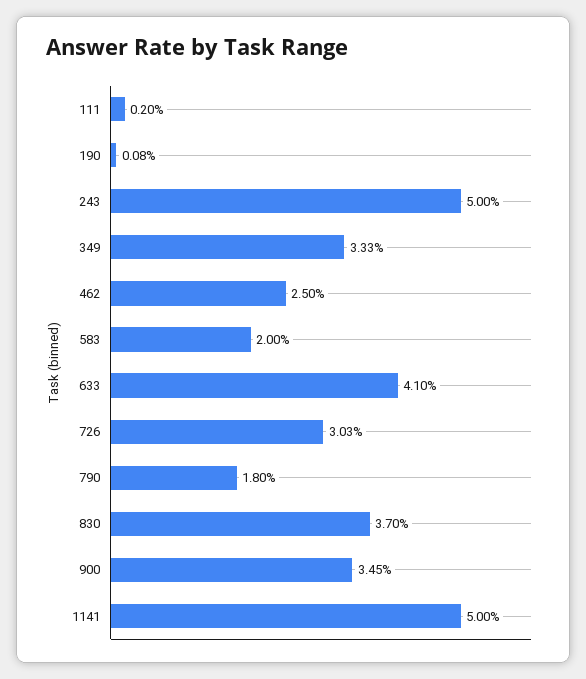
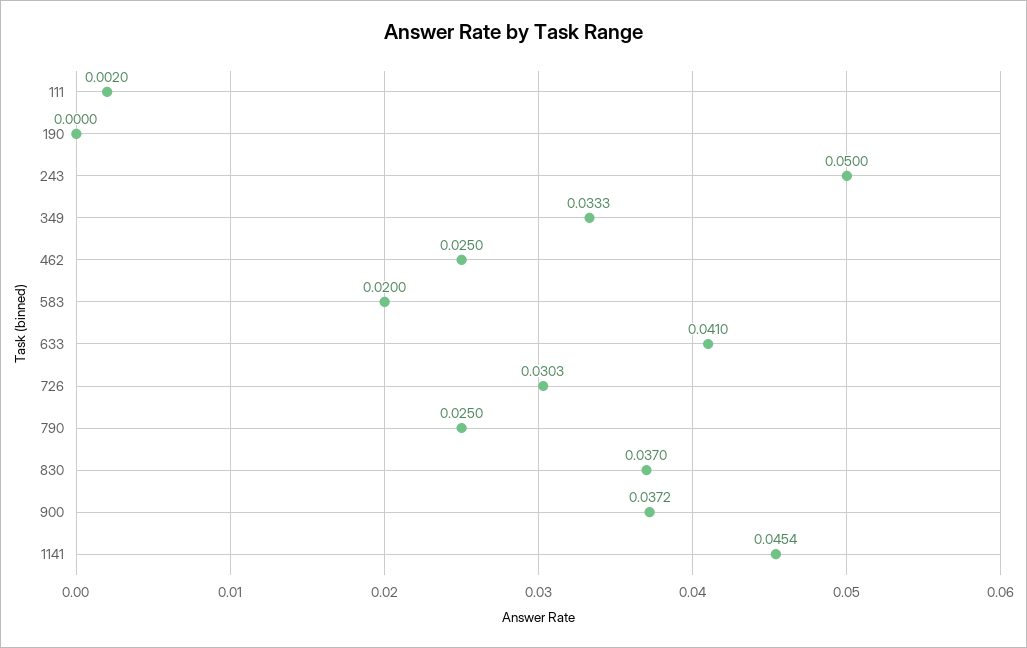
190: 0.0008 -> 0
790: 0.018 -> 0.025
900: 0.0345 -> 0.0372
1141: 0.05 -> 0.0454

